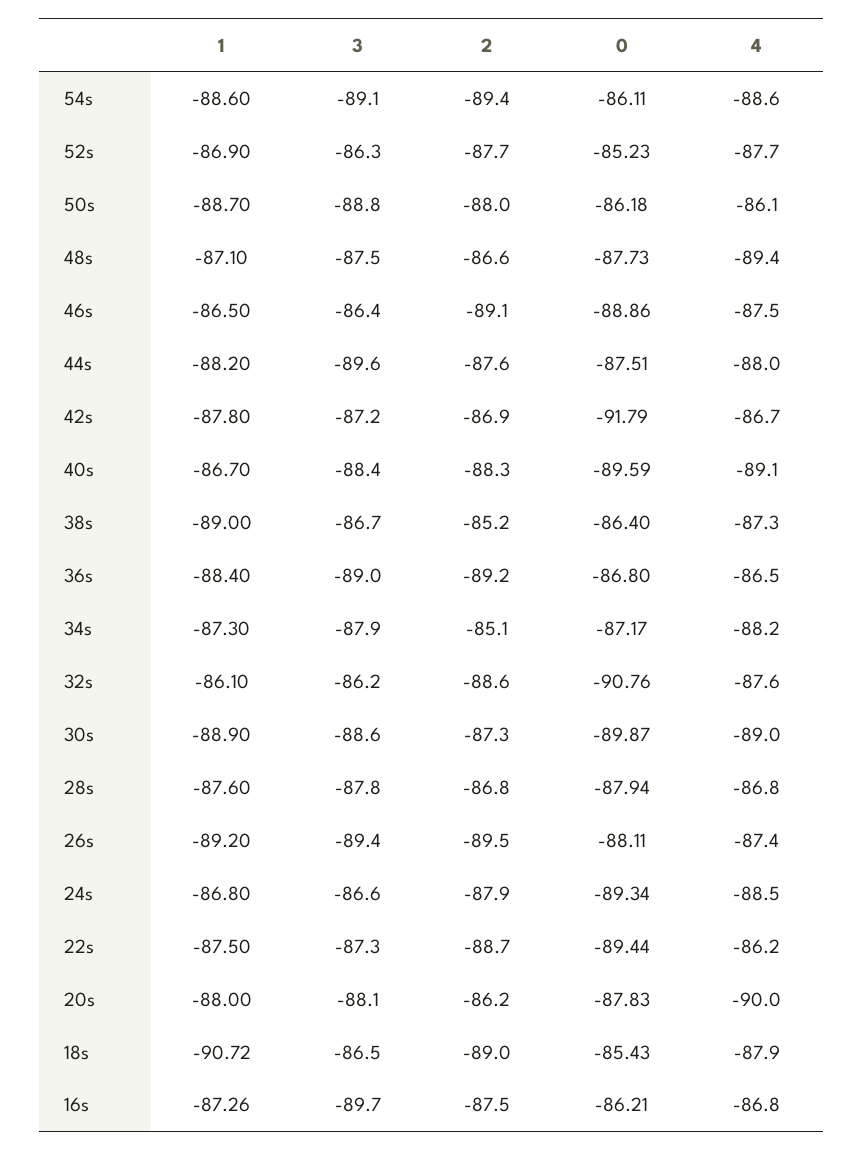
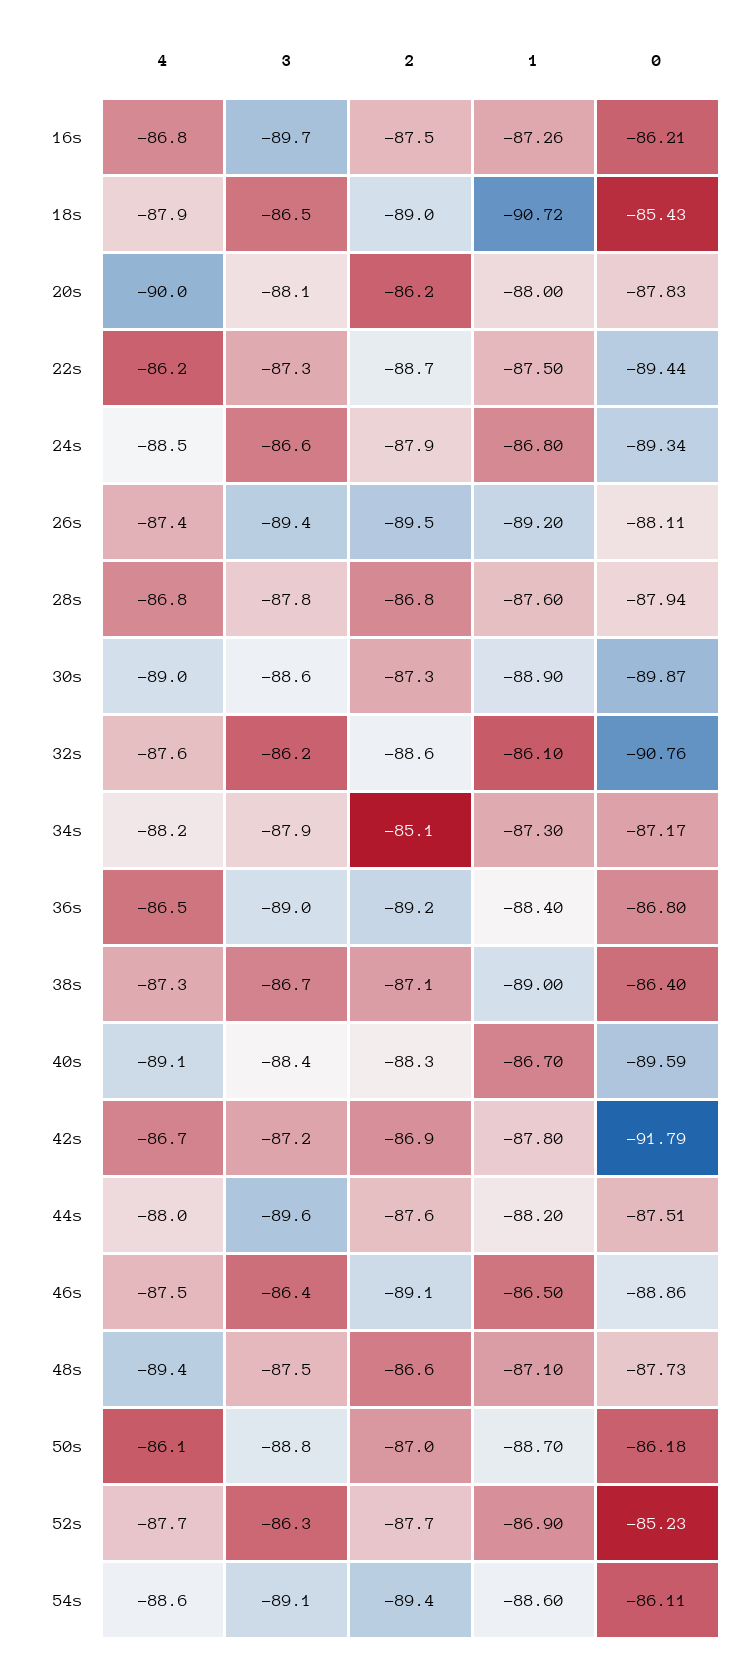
2, 50s: -88 -> -87
2, 38s: -85.2 -> -87.1

